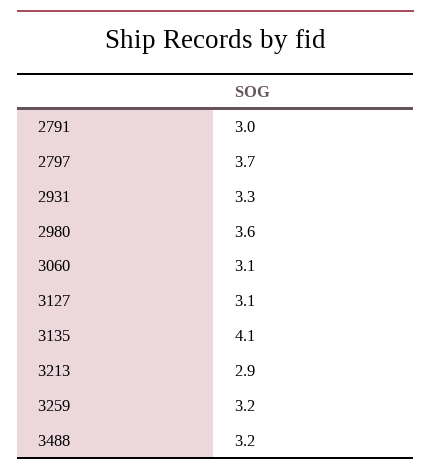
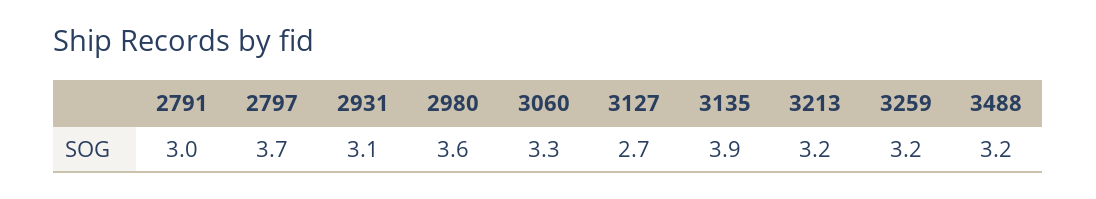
2931: 3.3 -> 3.1
3060: 3.1 -> 3.3
3127: 3.1 -> 2.7
3135: 4.1 -> 3.9
3213: 2.9 -> 3.2

